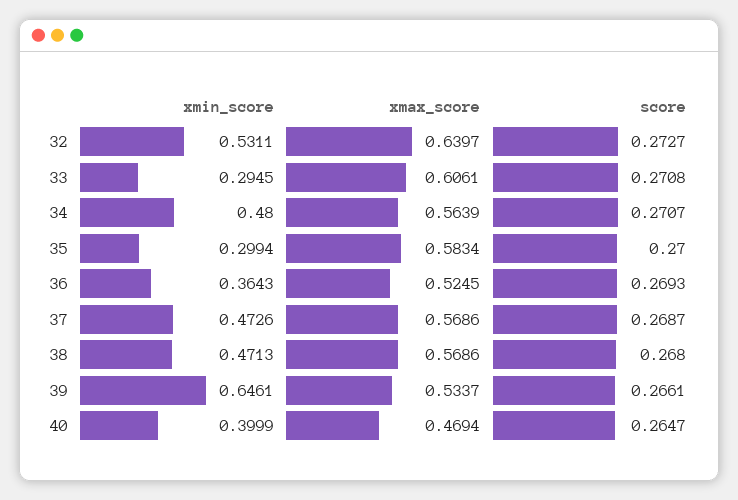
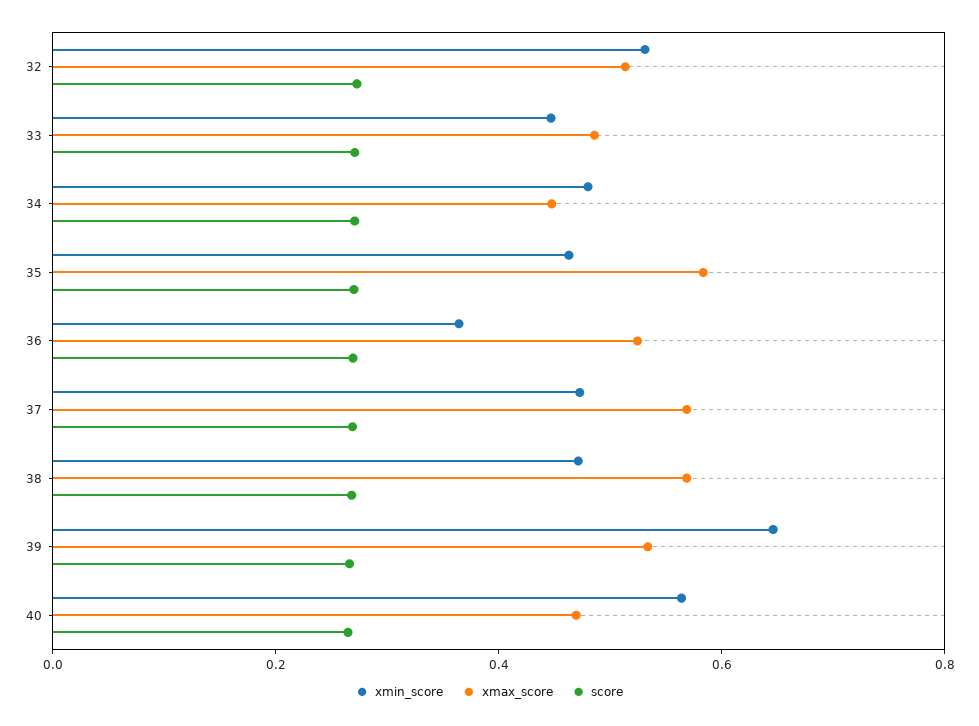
xmax_score, 32: 0.6397 -> 0.5
xmin_score, 33: 0.2945 -> 0.45
xmax_score, 33: 0.6061 -> 0.5
xmax_score, 34: 0.5639 -> 0.45
xmin_score, 35: 0.2994 -> 0.45
xmin_score, 40: 0.3999 -> 0.55

